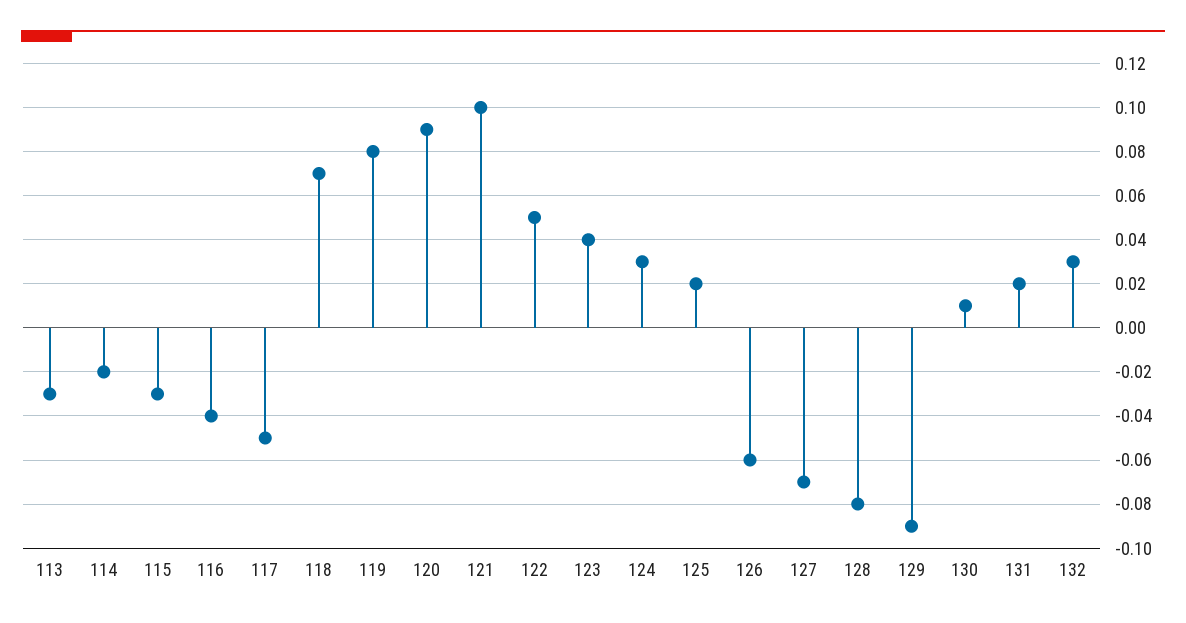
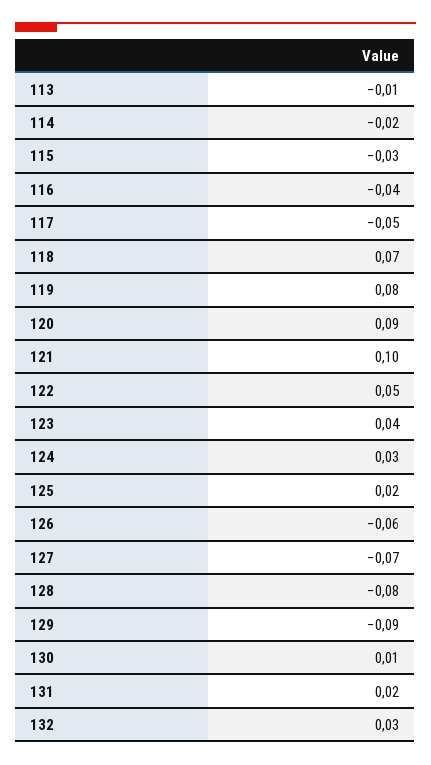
113: -0.03 -> -0.01

